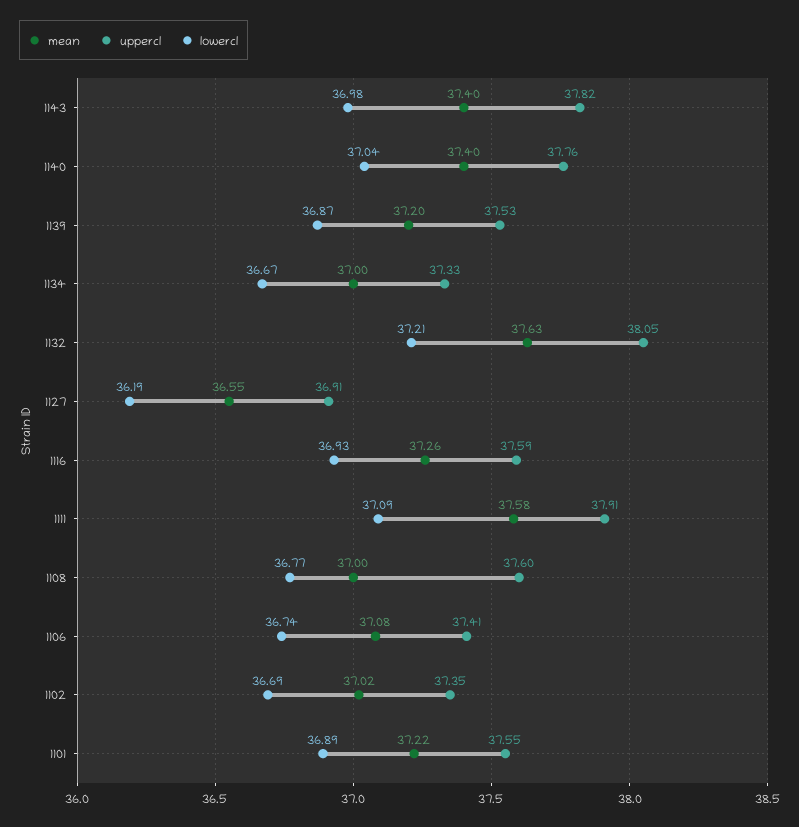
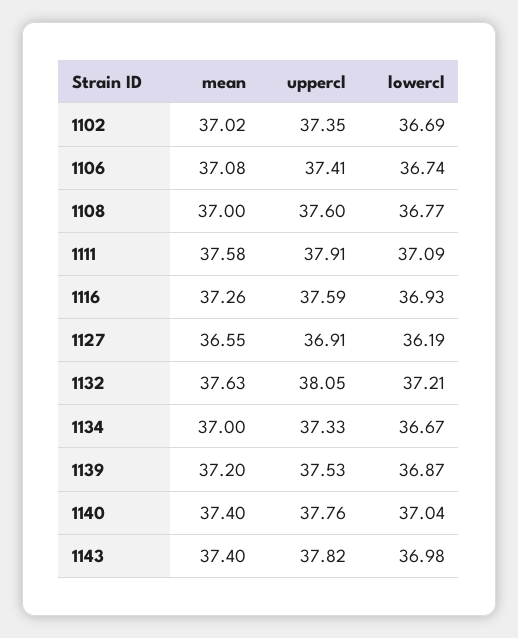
mean, 1101: 37.22 -> none
uppercl, 1101: 37.55 -> none
lowercl, 1101: 36.89 -> none

